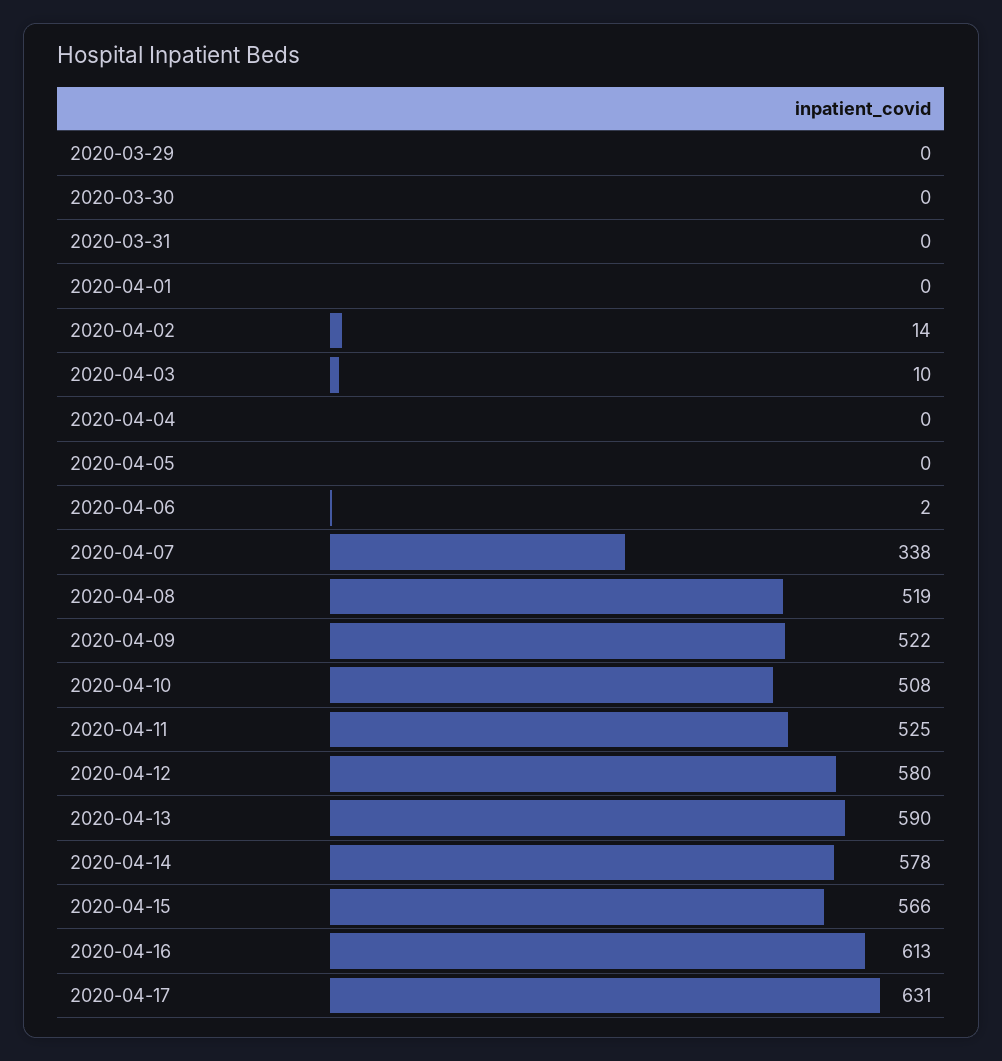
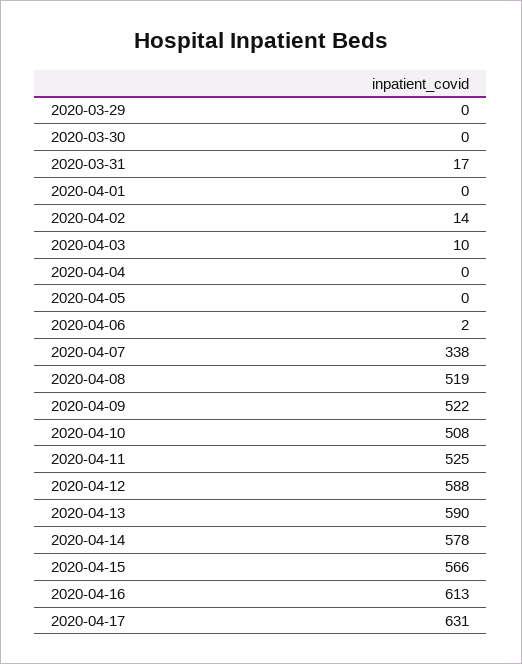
2020-03-31: 0 -> 17
2020-04-12: 580 -> 588

